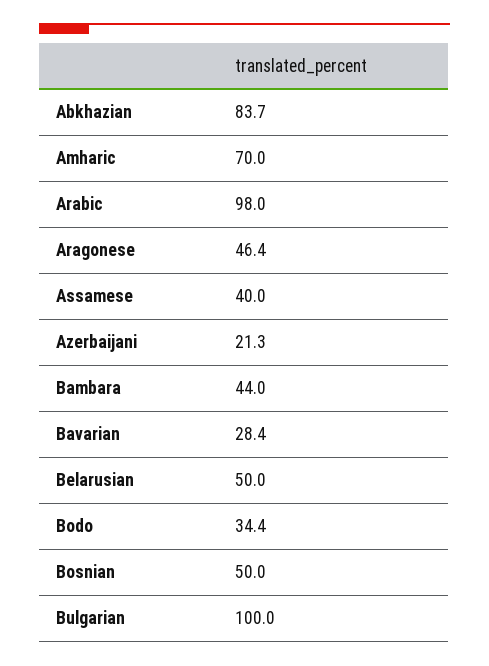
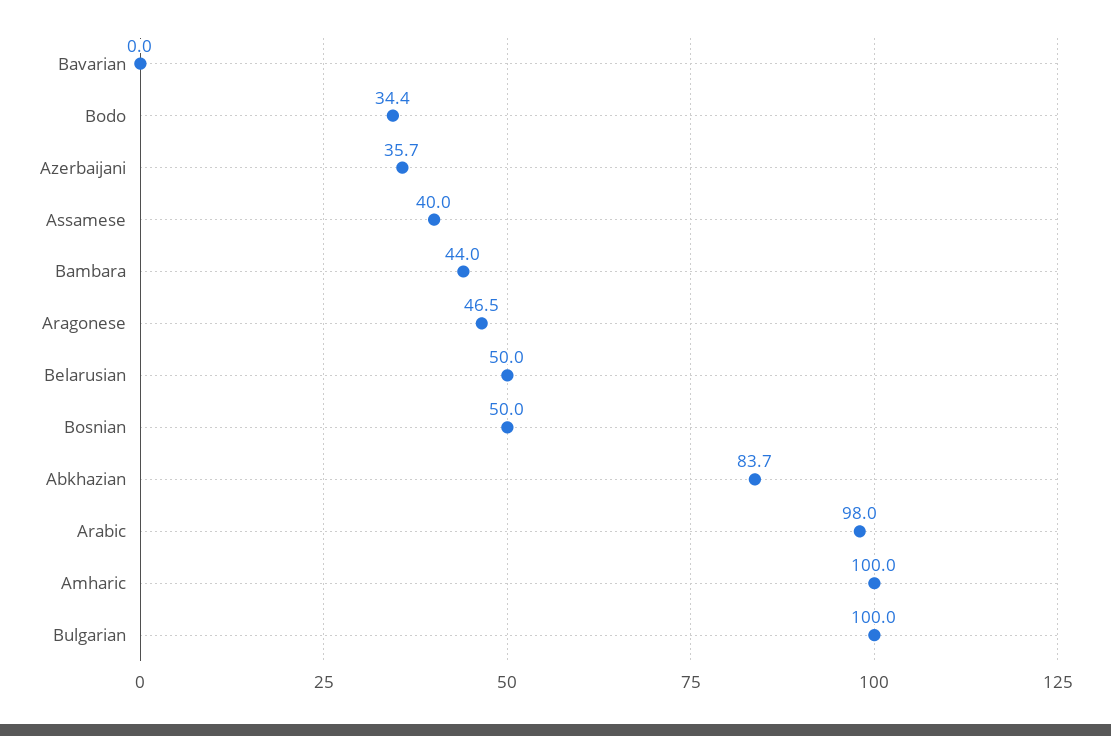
Amharic: 70 -> 100
Aragonese: 46.4 -> 46.5
Azerbaijani: 21.3 -> 35.7
Bavarian: 28.4 -> 0

